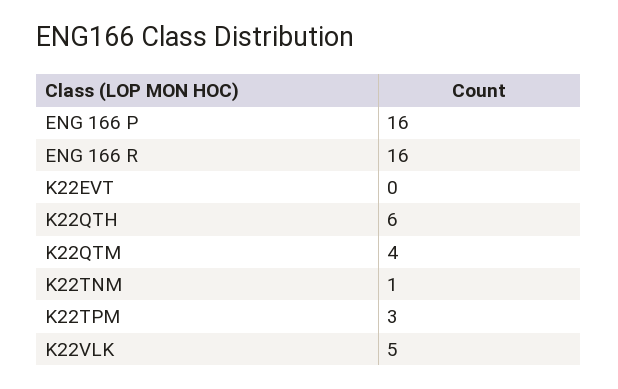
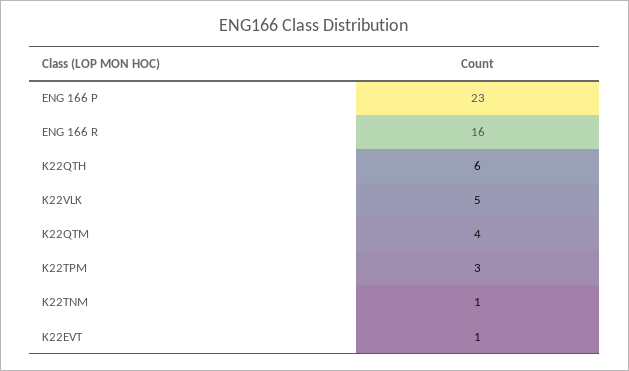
ENG 166 P: 16 -> 23
K22EVT: 0 -> 1

